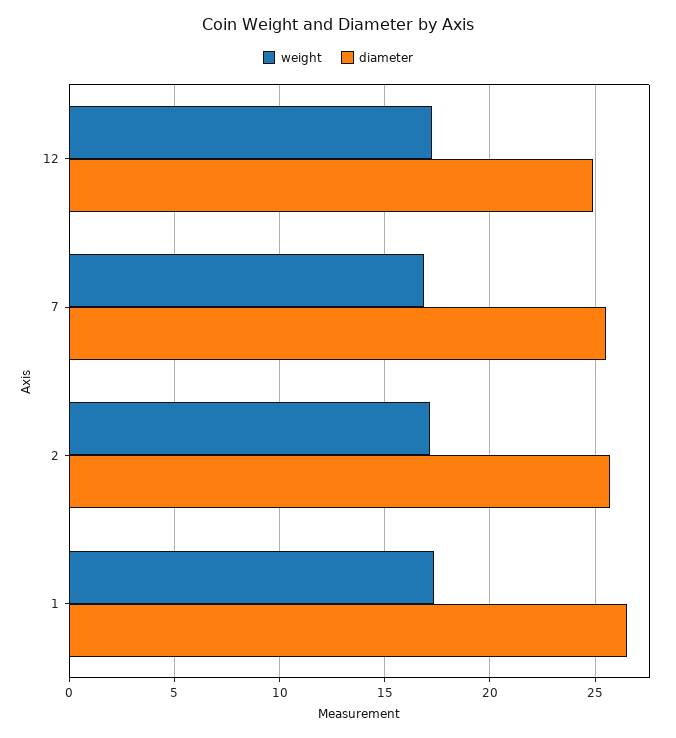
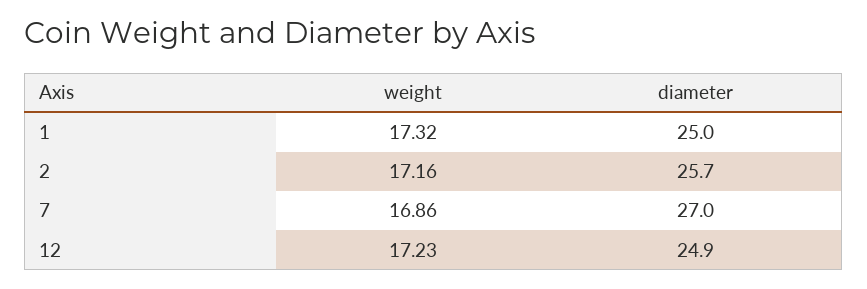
diameter, 7: 25.5 -> 27
diameter, 1: 26.5 -> 25

